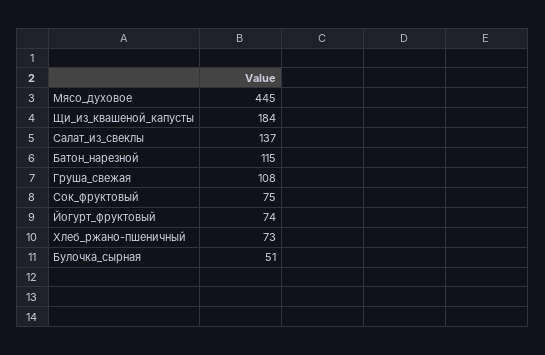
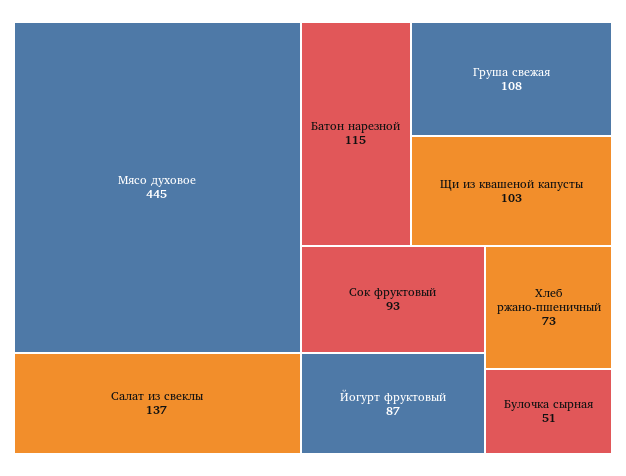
Щи_из_квашеной_капусты: 184 -> 103
Сок_фруктовый: 75 -> 93
Йогурт_фруктовый: 74 -> 87

